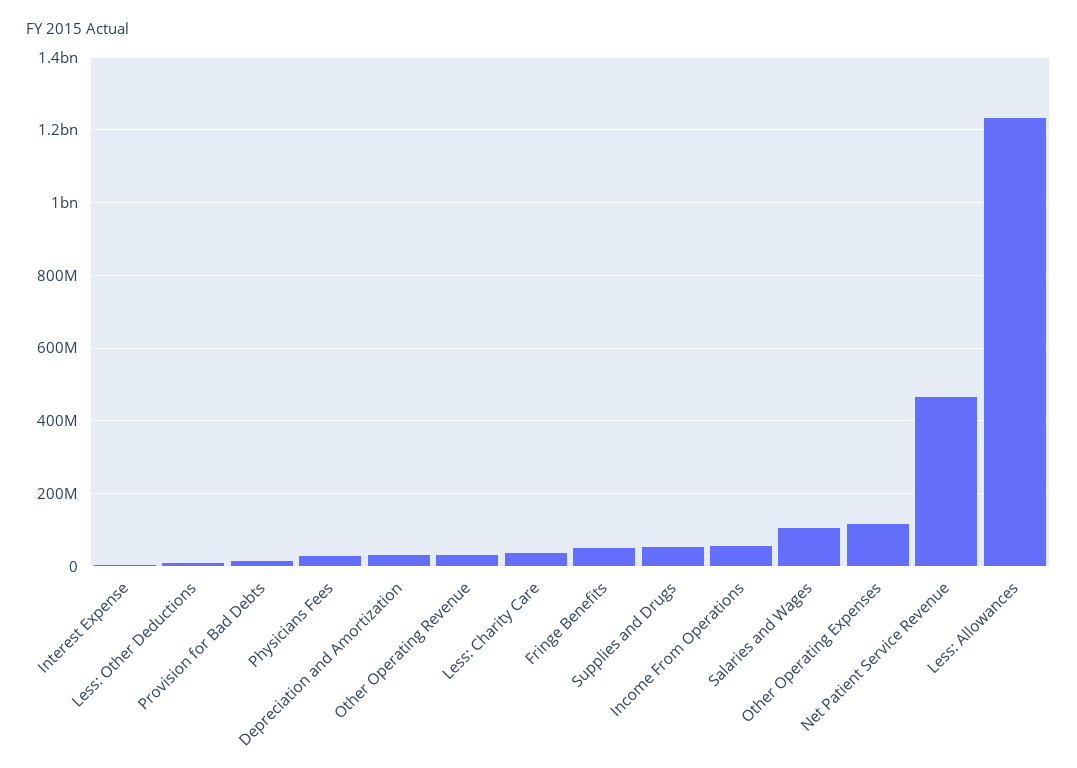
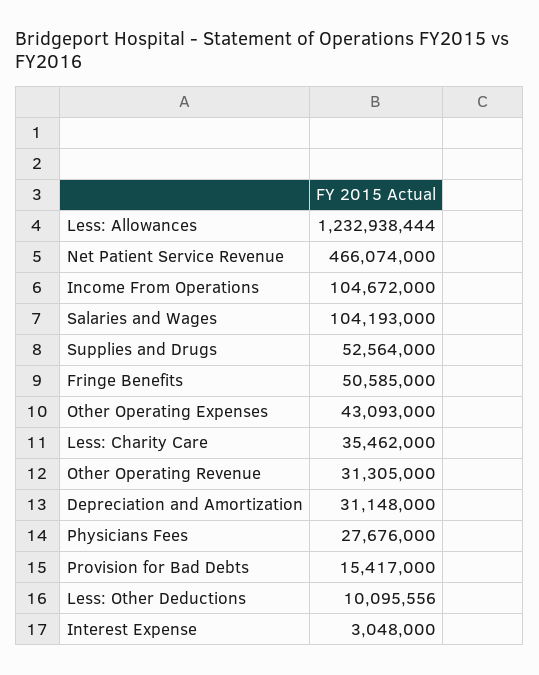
Income From Operations: 60000000 -> 104672000
Other Operating Expenses: 120000000 -> 43093000

